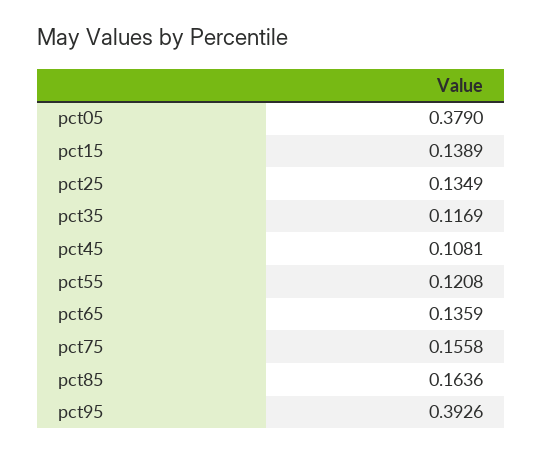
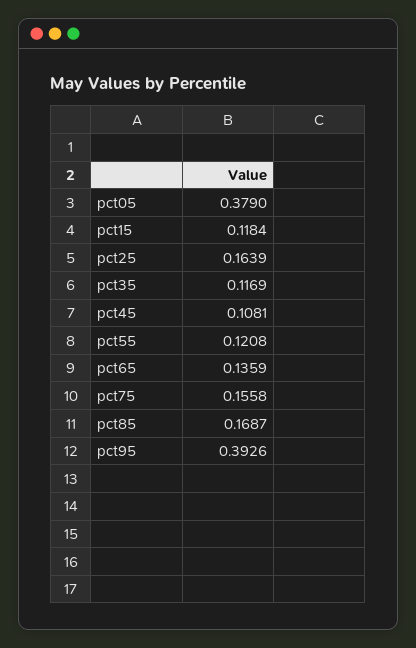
pct15: 0.1389 -> 0.1184
pct25: 0.1349 -> 0.1639
pct85: 0.1636 -> 0.1687

